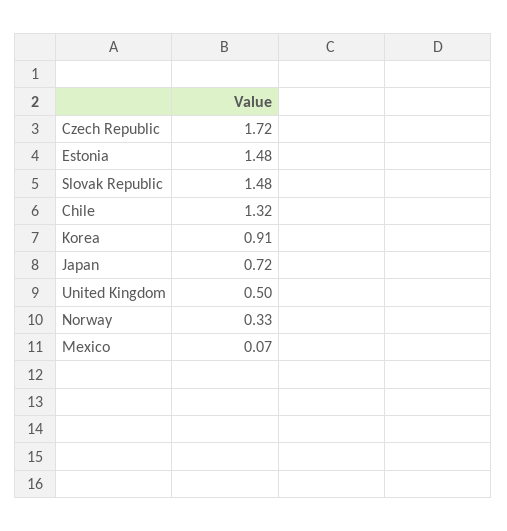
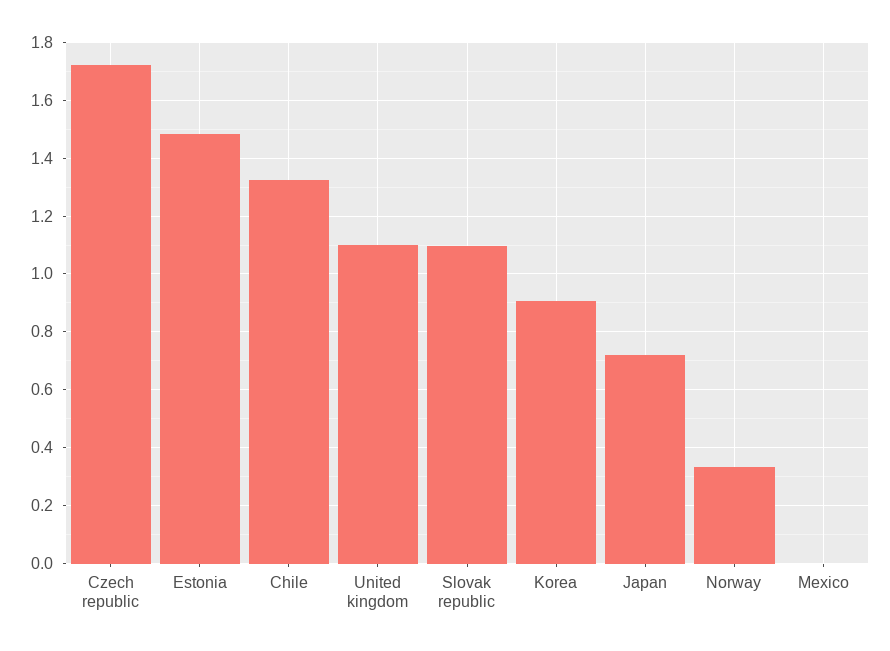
Slovak Republic: 1.48 -> 1.1
United Kingdom: 0.5 -> 1.1
Mexico: 0.07 -> 0

